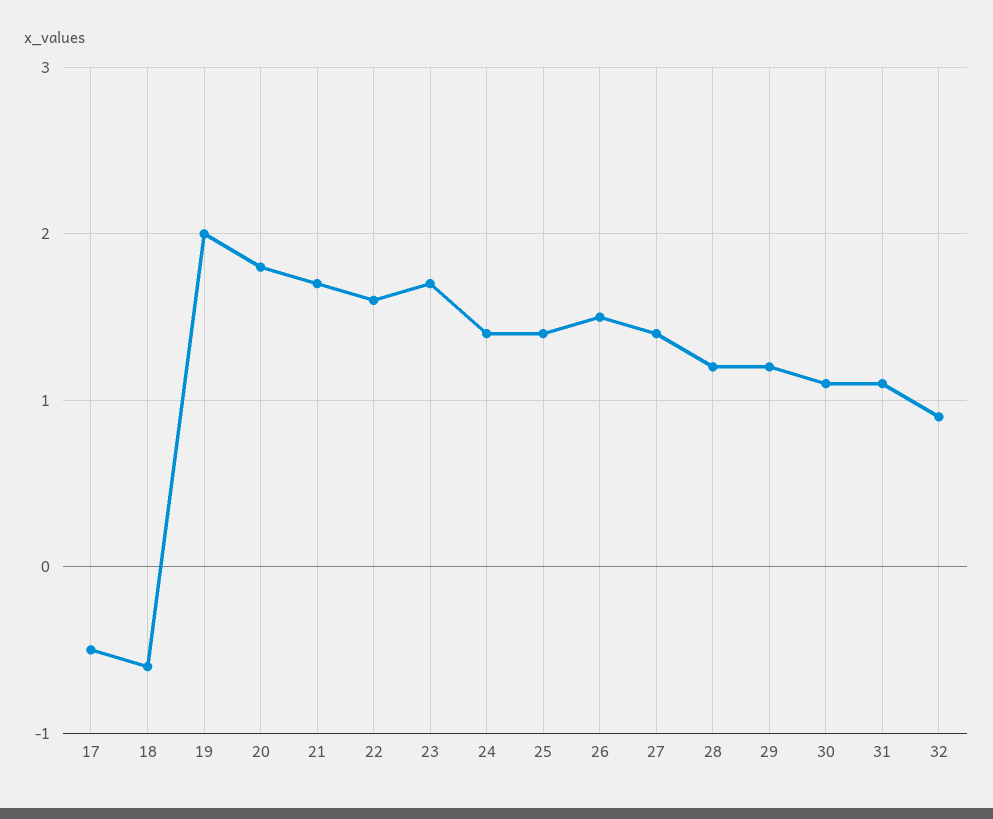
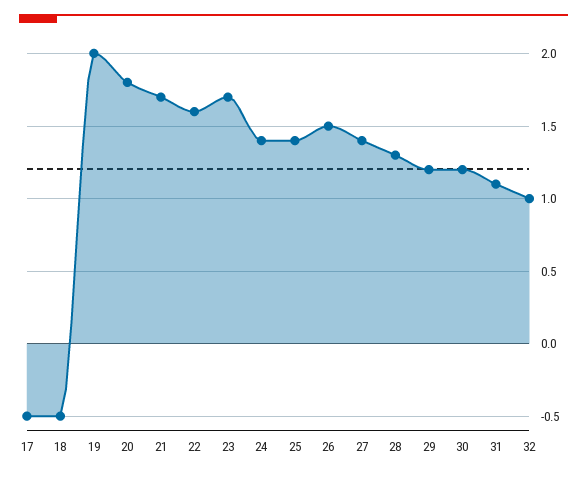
18: -0.6 -> -0.5
28: 1.2 -> 1.3
30: 1.1 -> 1.2
32: 0.9 -> 1

